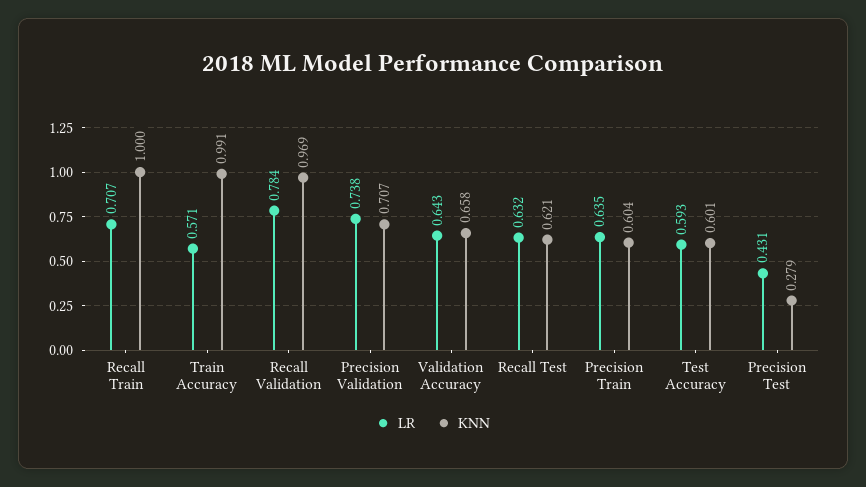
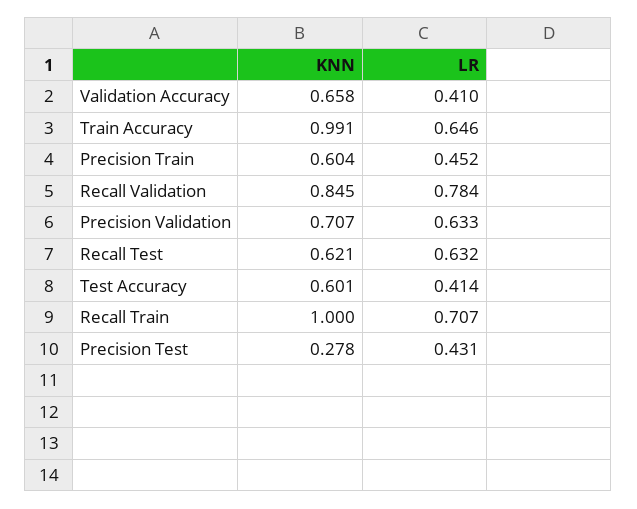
LR, Train Accuracy: 0.571 -> 0.646
KNN, Recall Validation: 0.969 -> 0.845
LR, Precision Validation: 0.738 -> 0.633
LR, Validation Accuracy: 0.643 -> 0.41
LR, Precision Train: 0.635 -> 0.452
LR, Test Accuracy: 0.593 -> 0.414
KNN, Precision Test: 0.279 -> 0.278

